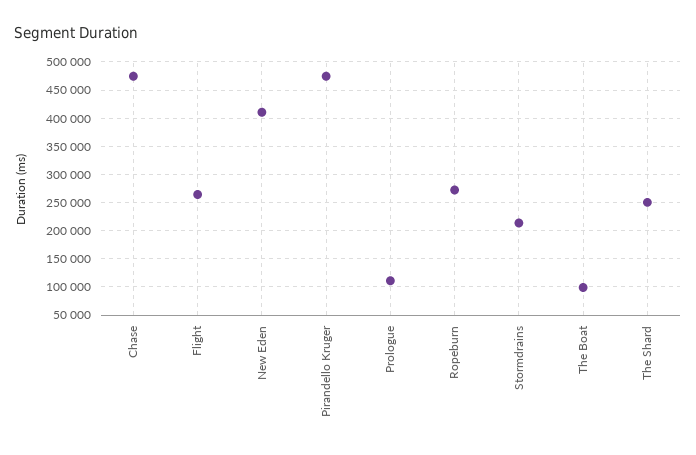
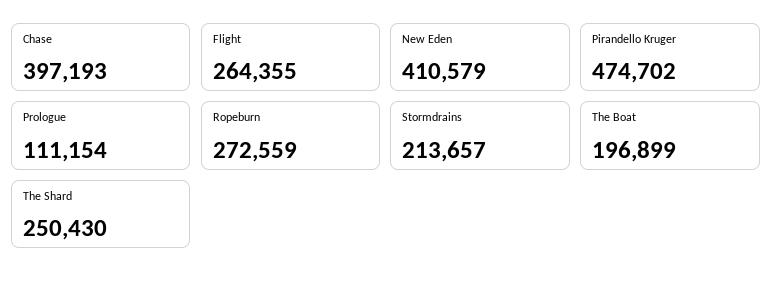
Chase: 475000 -> 397193
The Boat: 100000 -> 196899

